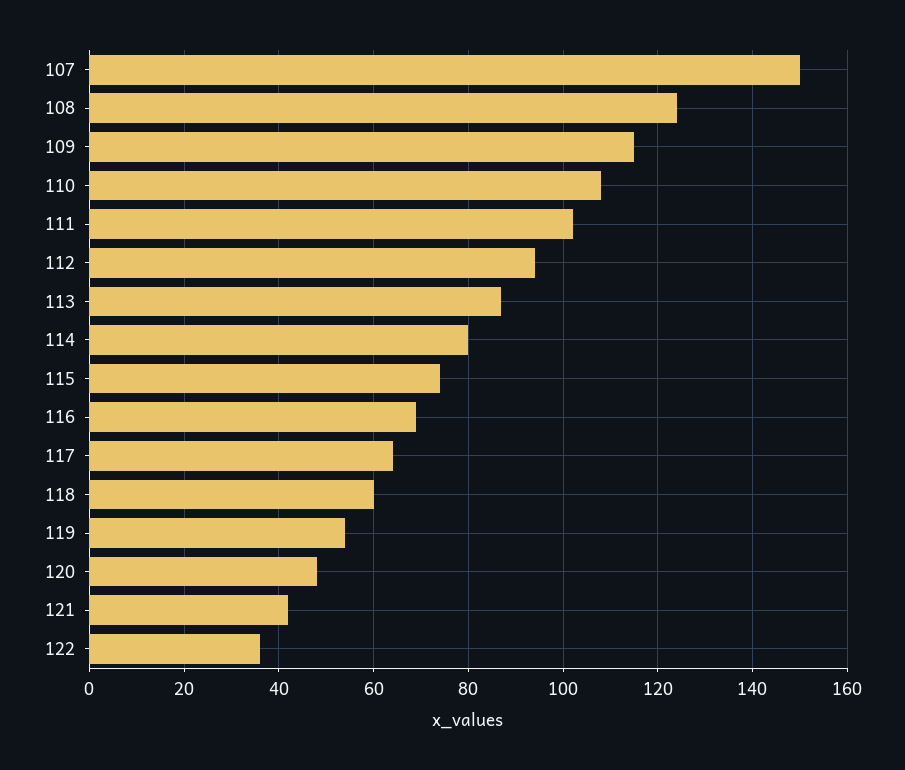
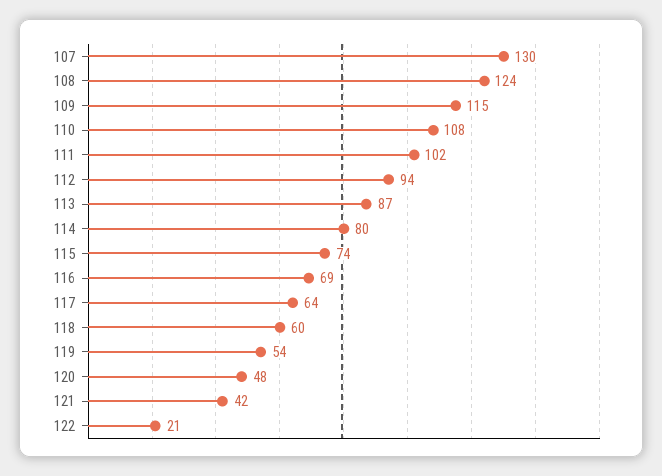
107: 150 -> 130
122: 35 -> 21

